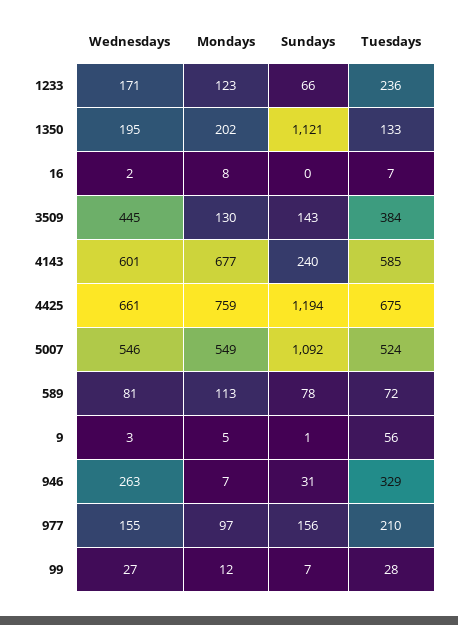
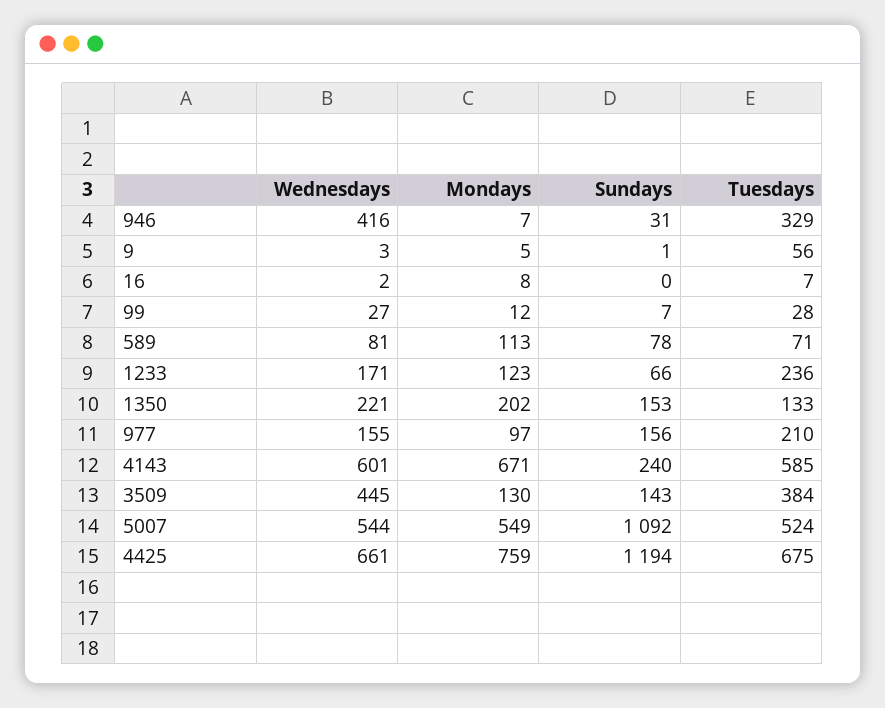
Wednesdays, 1350: 195 -> 221
Sundays, 1350: 1121 -> 153
Mondays, 4143: 677 -> 671
Wednesdays, 5007: 546 -> 544
Tuesdays, 589: 72 -> 71
Wednesdays, 946: 263 -> 416

